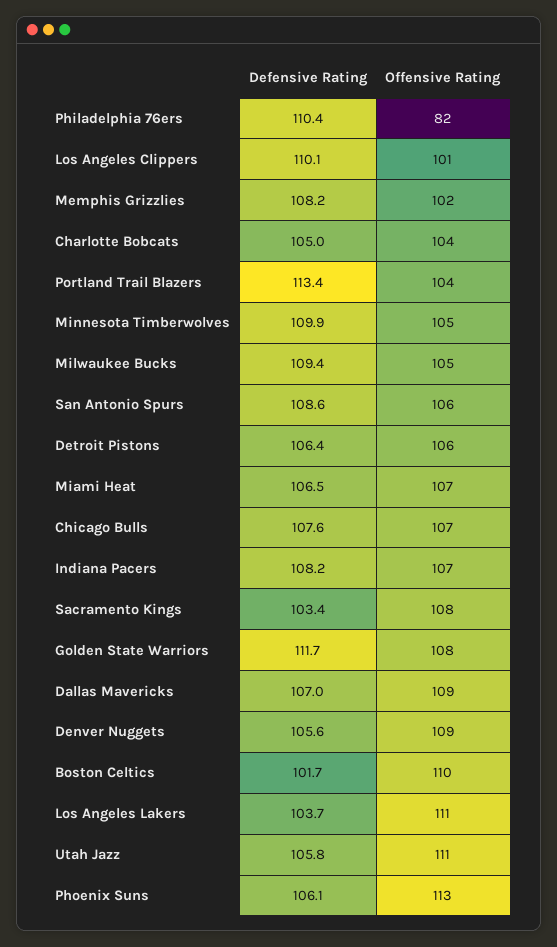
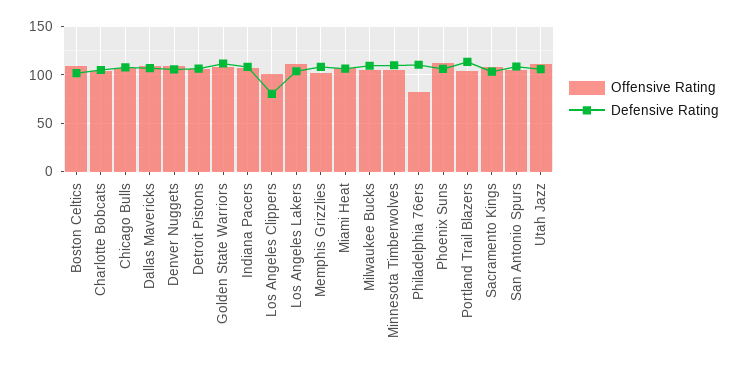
Defensive Rating, Los Angeles Clippers: 110.1 -> 80

